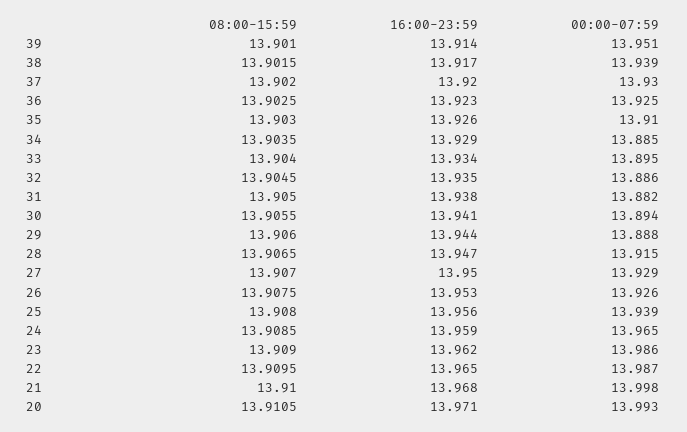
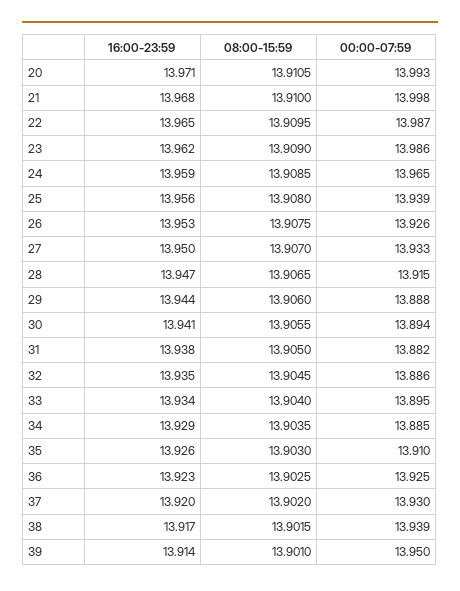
00:00-07:59, 39: 13.951 -> 13.95
00:00-07:59, 27: 13.929 -> 13.933

